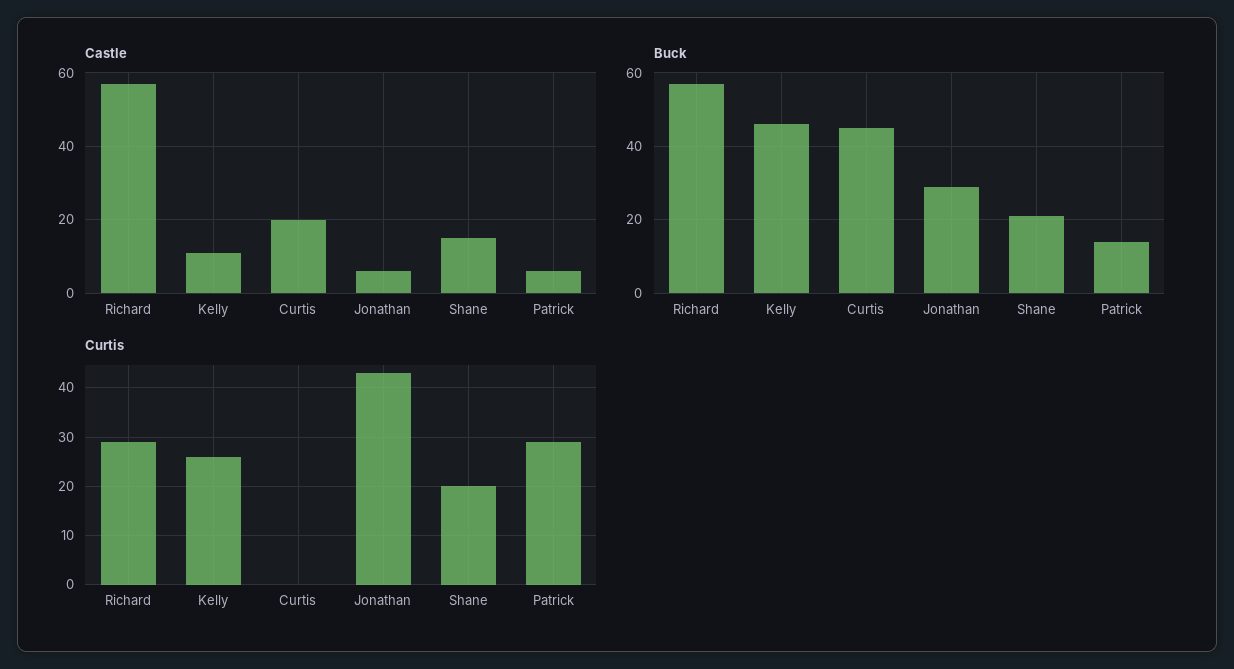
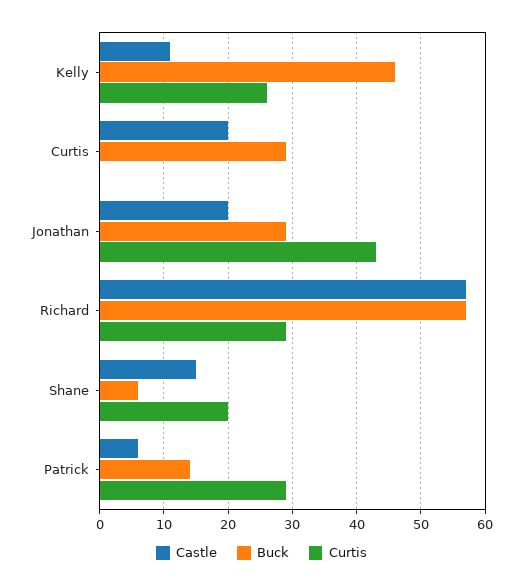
Castle, Jonathan: 5 -> 20
Buck, Curtis: 45 -> 29
Buck, Shane: 20 -> 6

